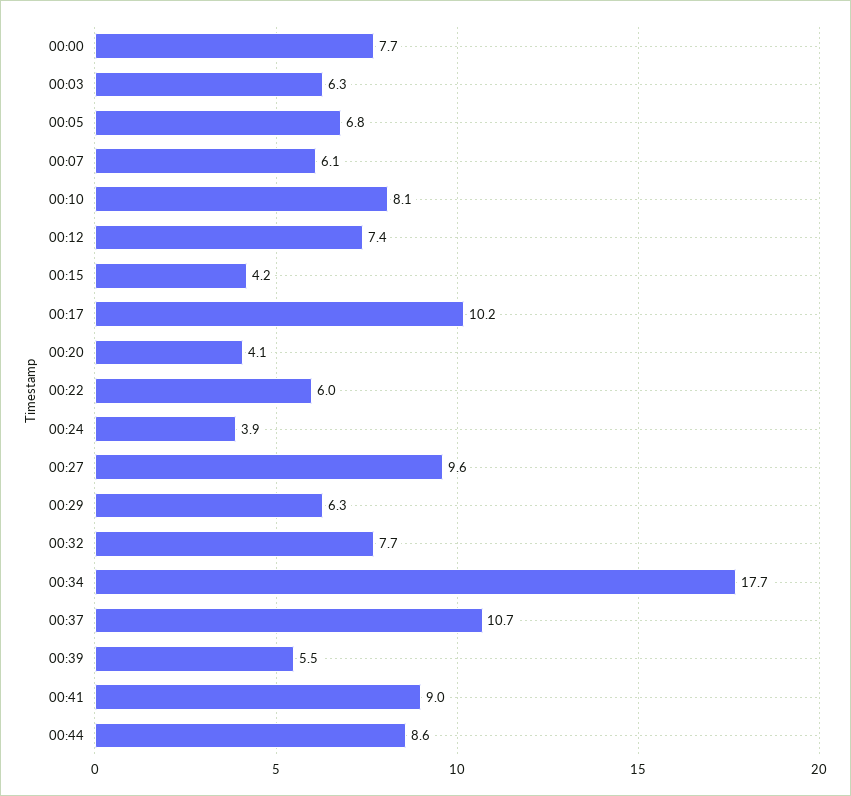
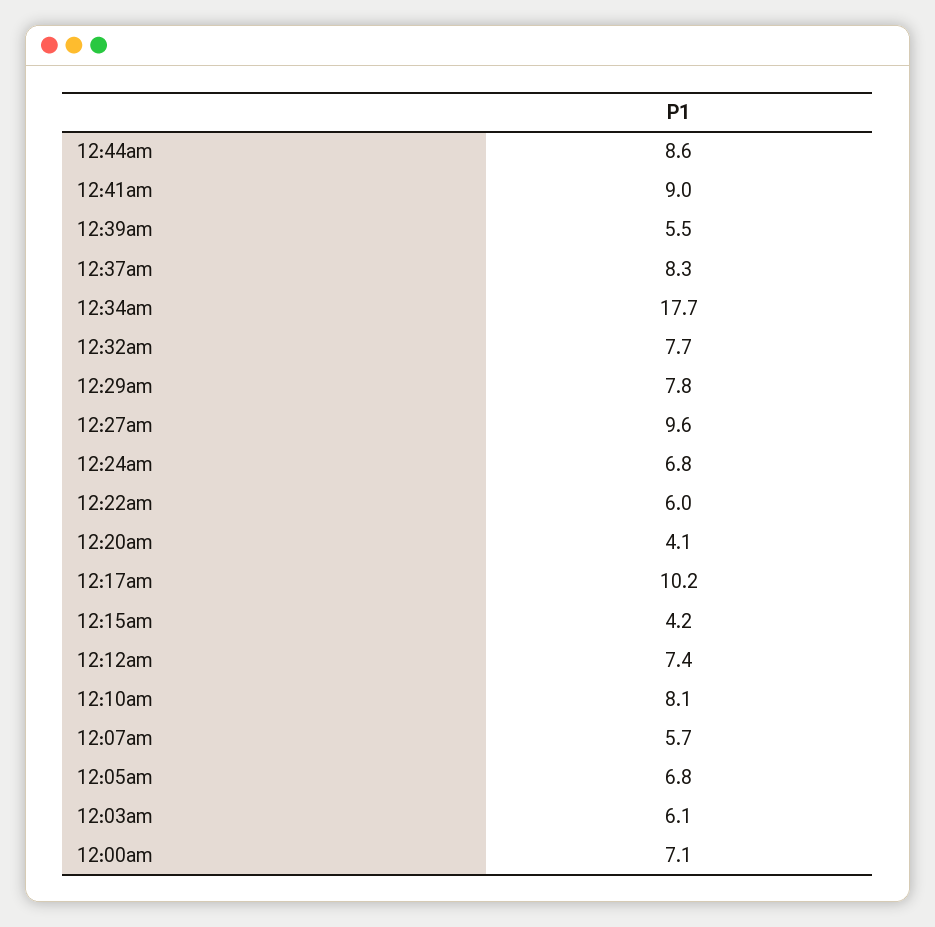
00:00: 7.7 -> 7.1
00:03: 6.3 -> 6.1
00:07: 6.1 -> 5.7
00:24: 3.9 -> 6.8
00:29: 6.3 -> 7.8
00:37: 10.7 -> 8.3

